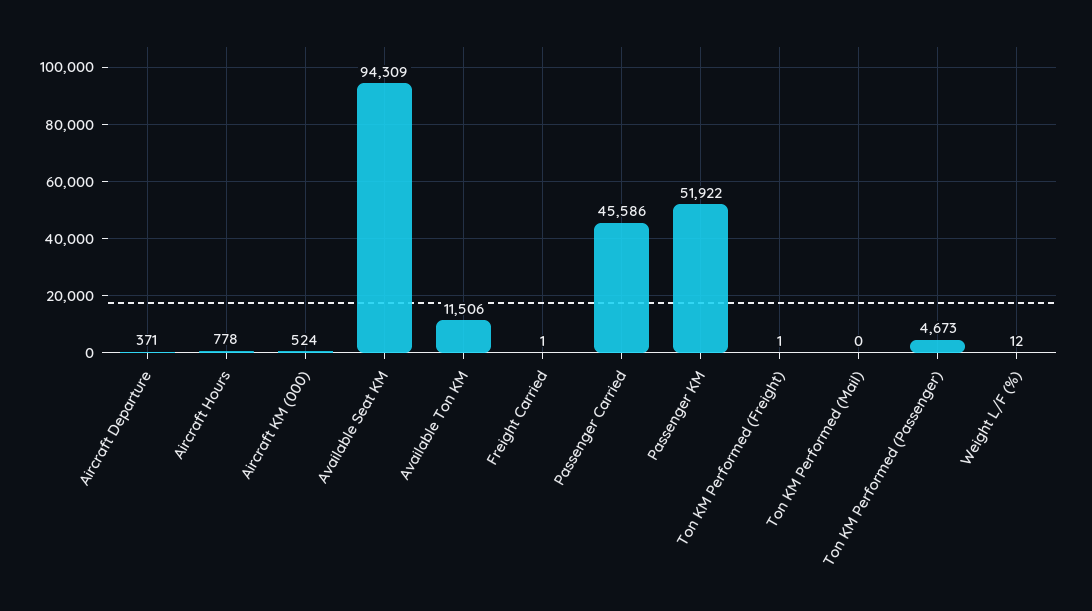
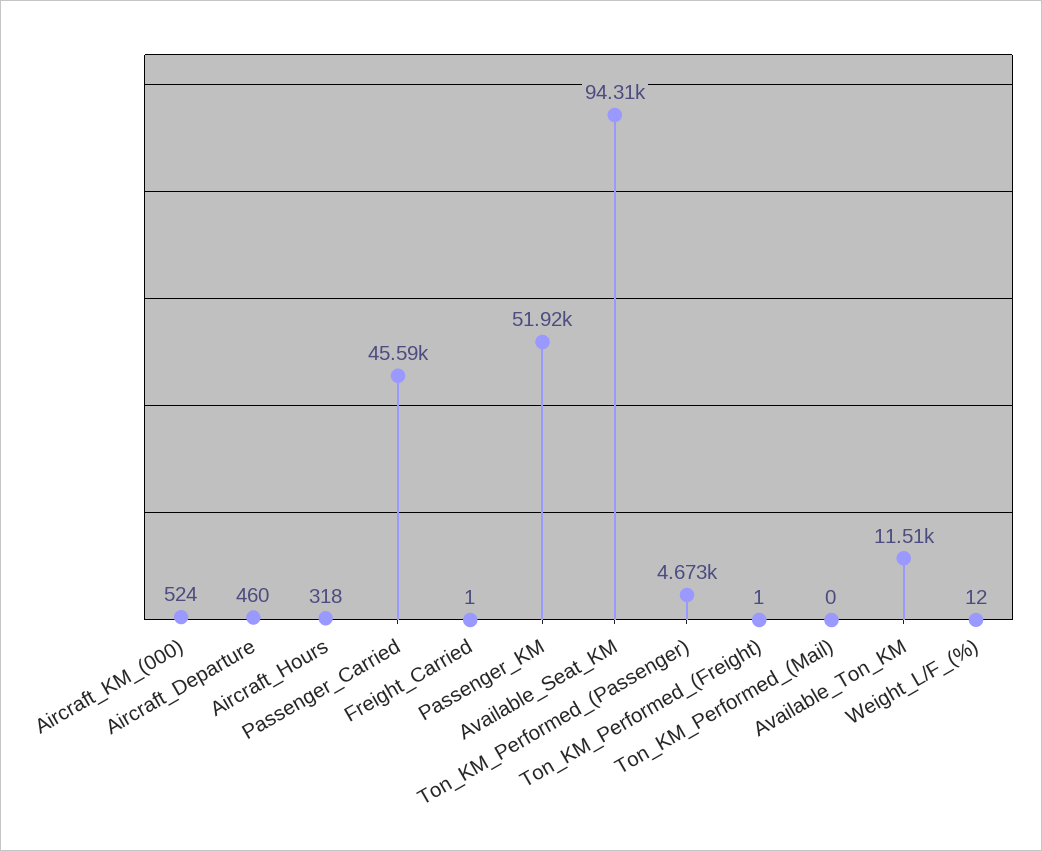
Aircraft Departure: 371 -> 460
Aircraft Hours: 778 -> 318

